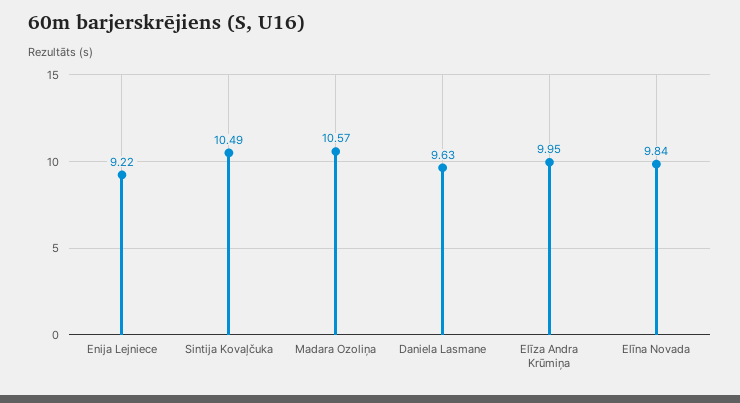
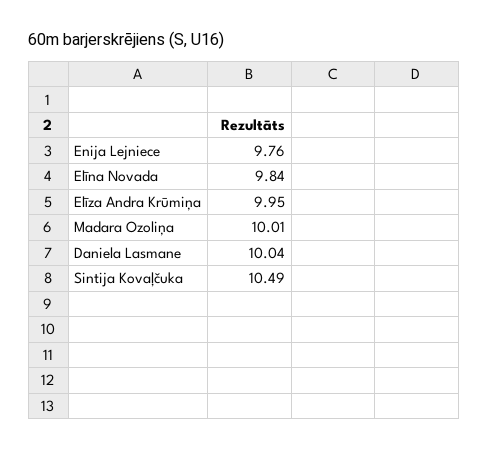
Enija Lejniece: 9.22 -> 9.76
Madara Ozoliņa: 10.57 -> 10.01
Daniela Lasmane: 9.63 -> 10.04

